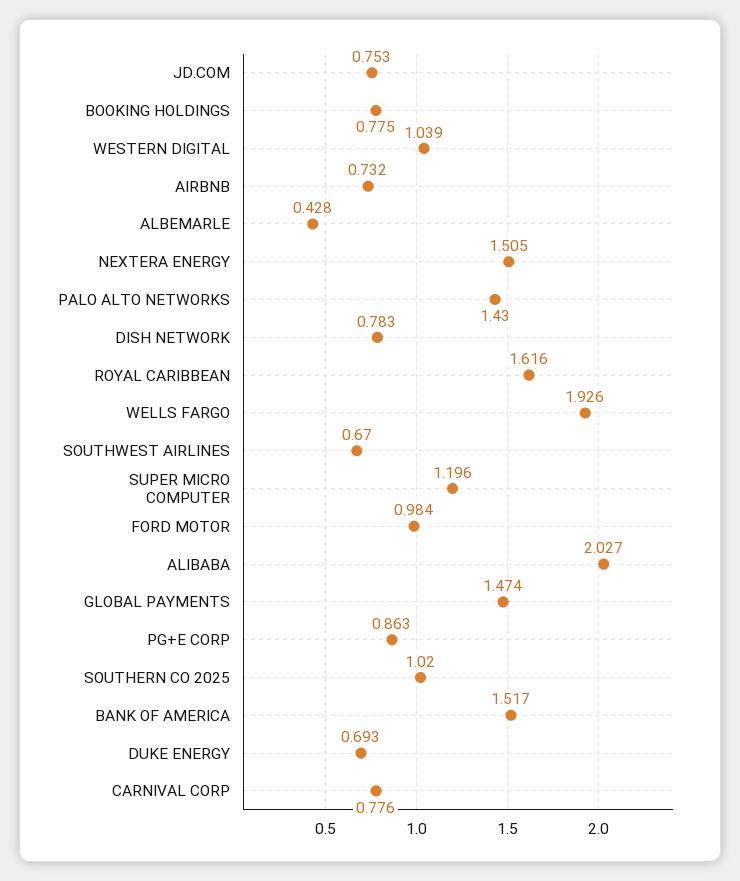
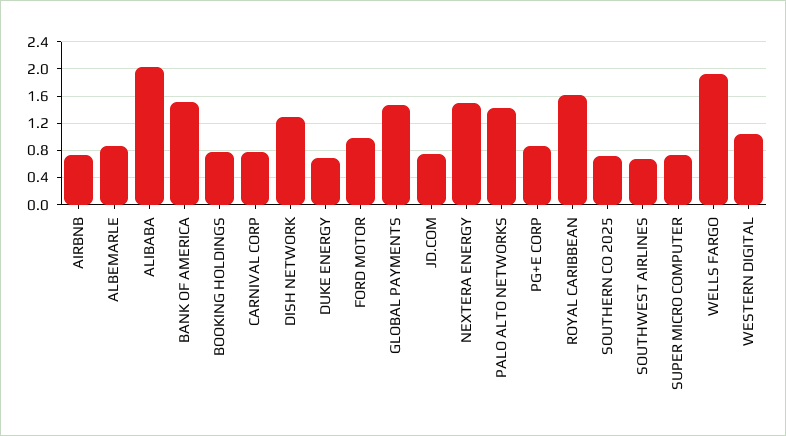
ALBEMARLE: 0.428 -> 0.9
DISH NETWORK: 0.783 -> 1.3
SUPER MICRO COMPUTER: 1.196 -> 0.7
SOUTHERN CO 2025: 1.02 -> 0.7

